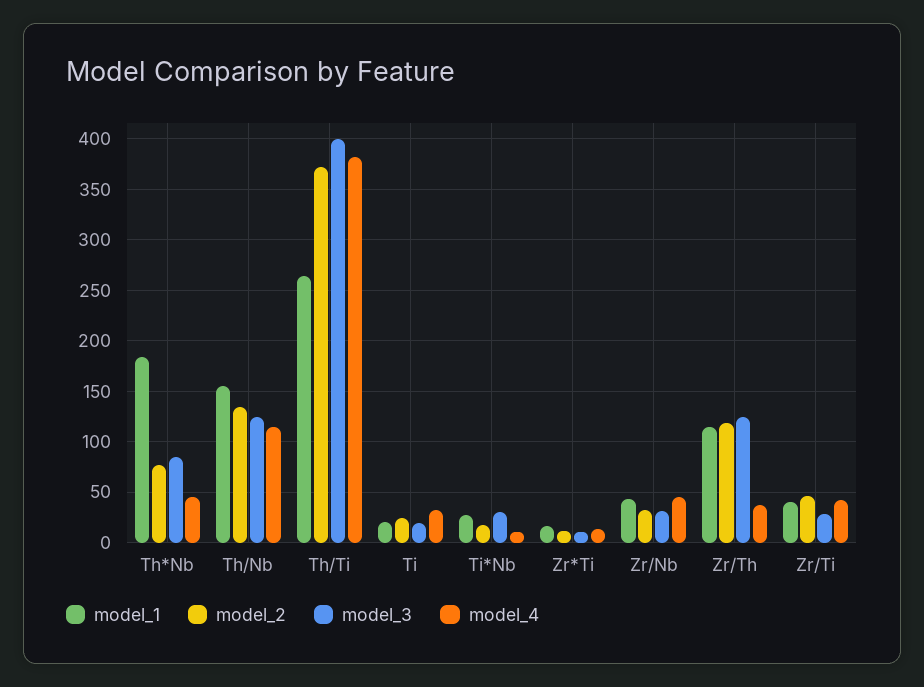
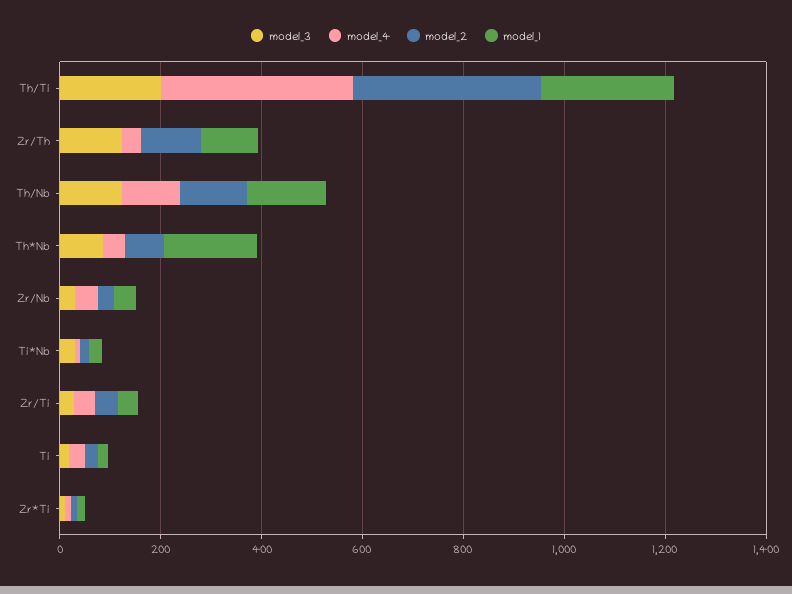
model_3, Th/Ti: 400 -> 200

